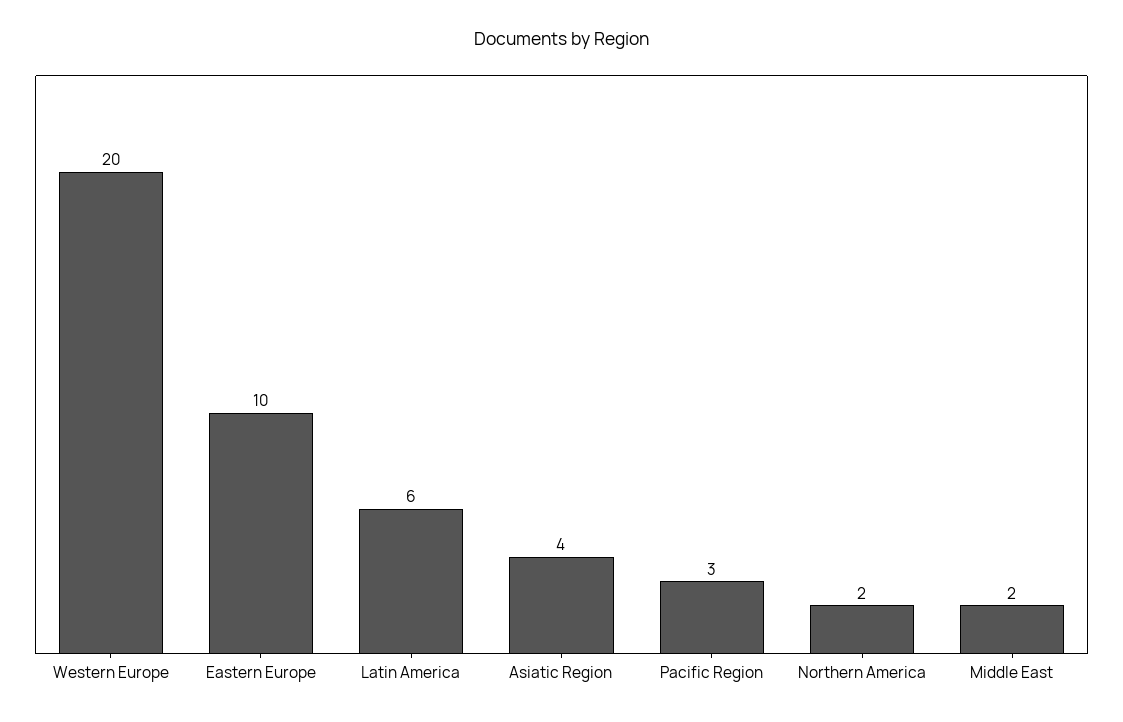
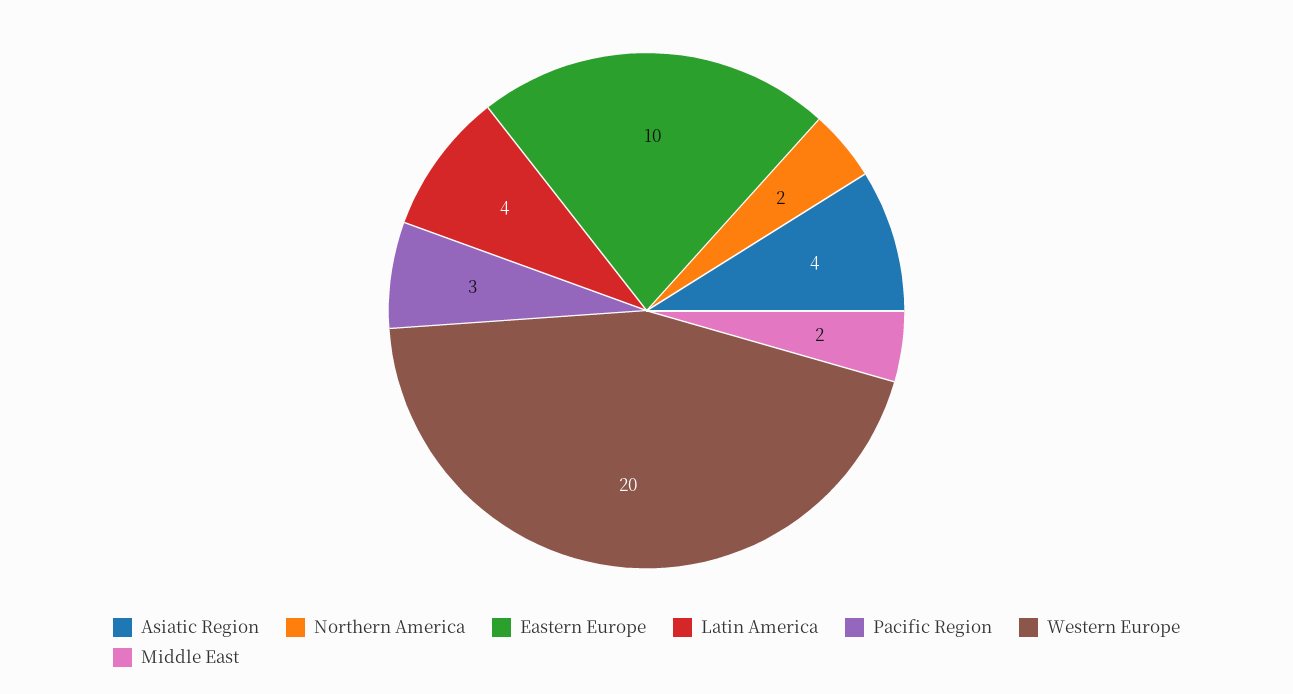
Latin America: 6 -> 4

